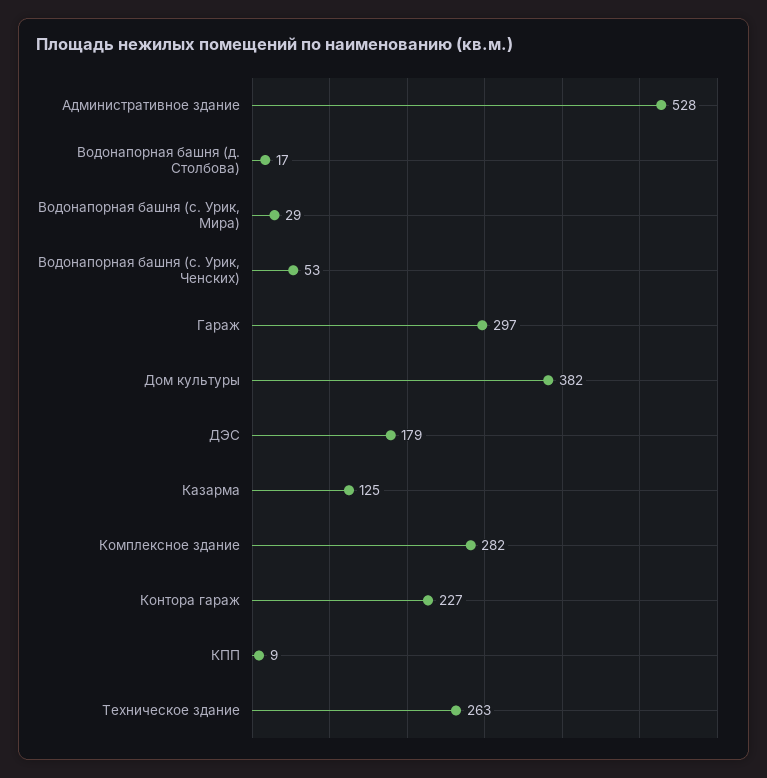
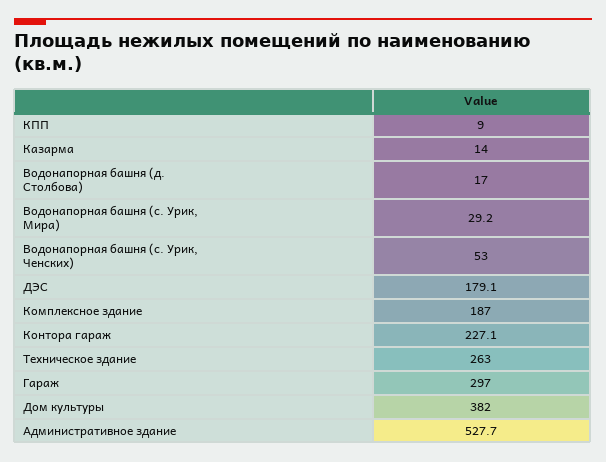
Казарма: 125 -> 14
Комплексное здание: 282 -> 187

